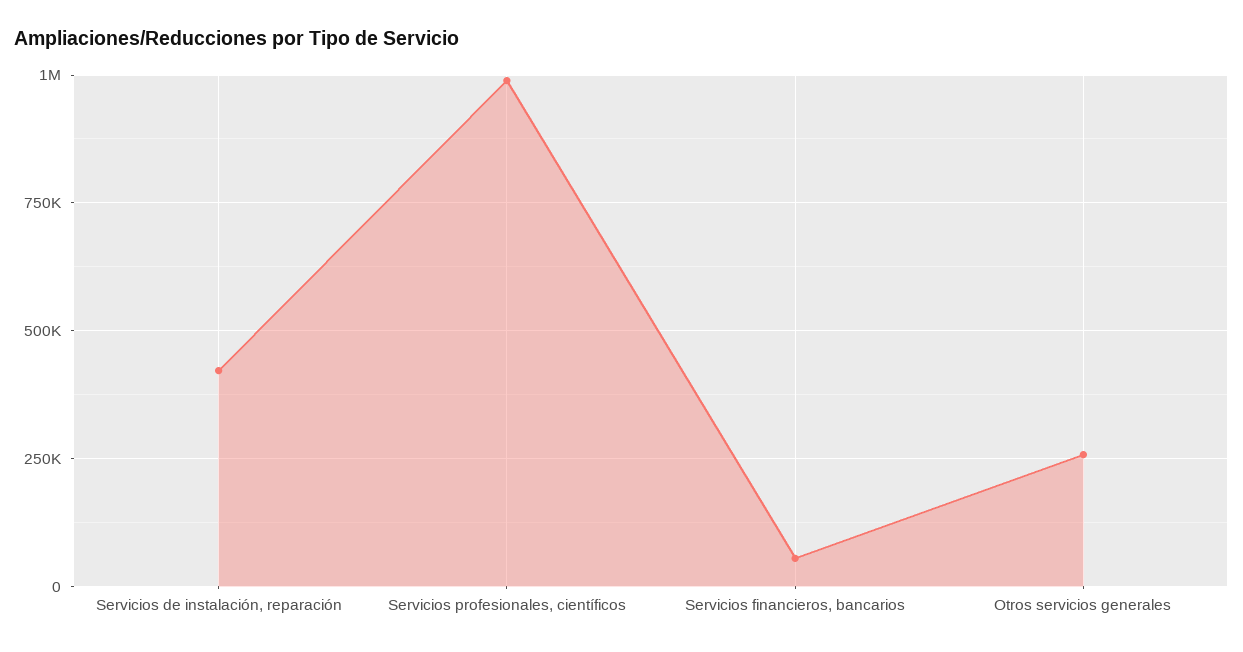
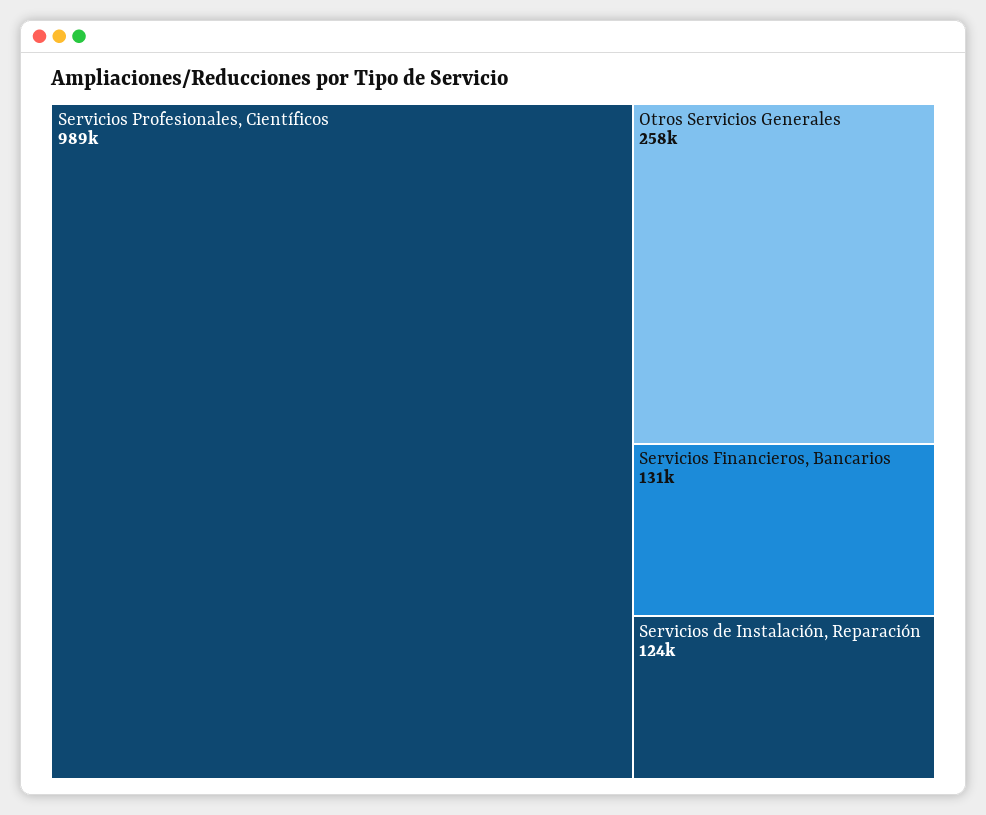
Servicios de instalación, reparación: 425000 -> 124000
Servicios financieros, bancarios: 50000 -> 131000

